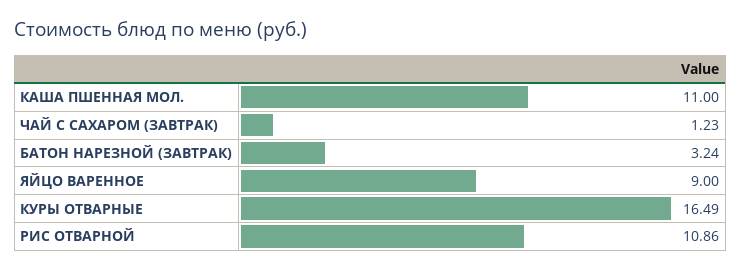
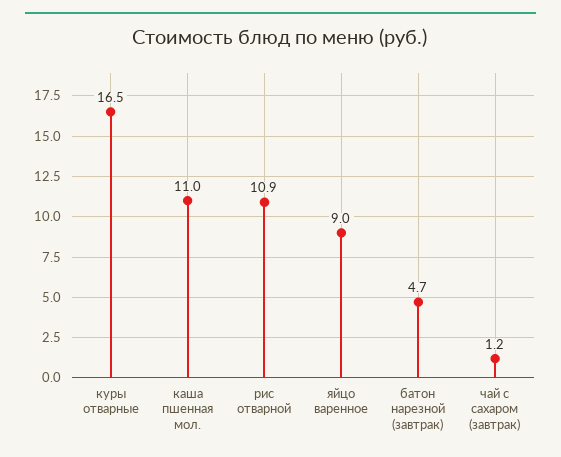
БАТОН НАРЕЗНОЙ (ЗАВТРАК): 3.24 -> 4.7

